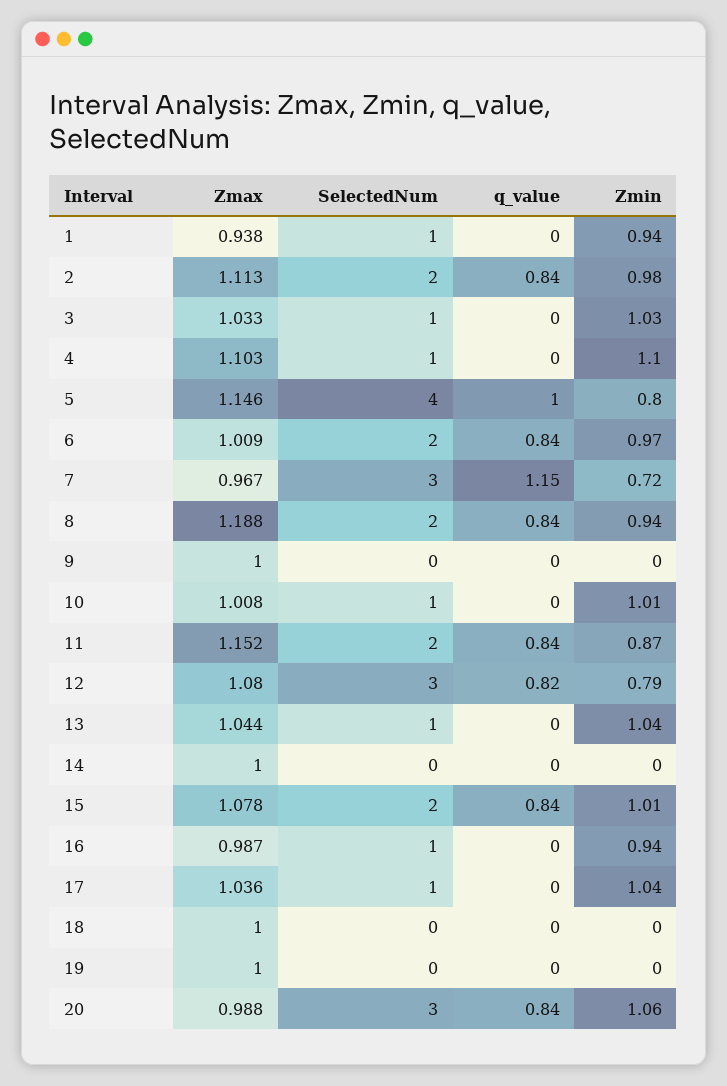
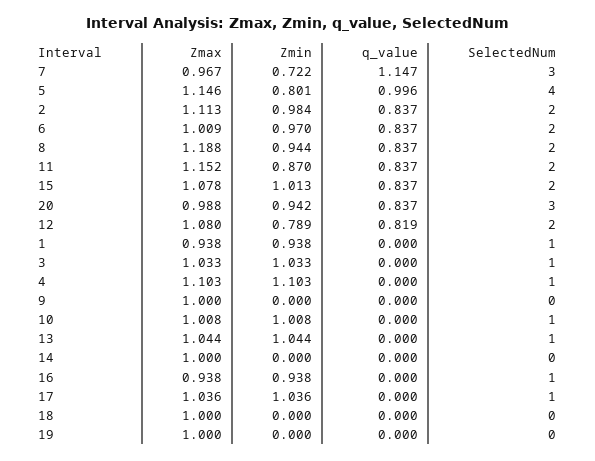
SelectedNum, 12: 3 -> 2
Zmax, 16: 0.987 -> 0.938
Zmin, 20: 1.06 -> 0.942

